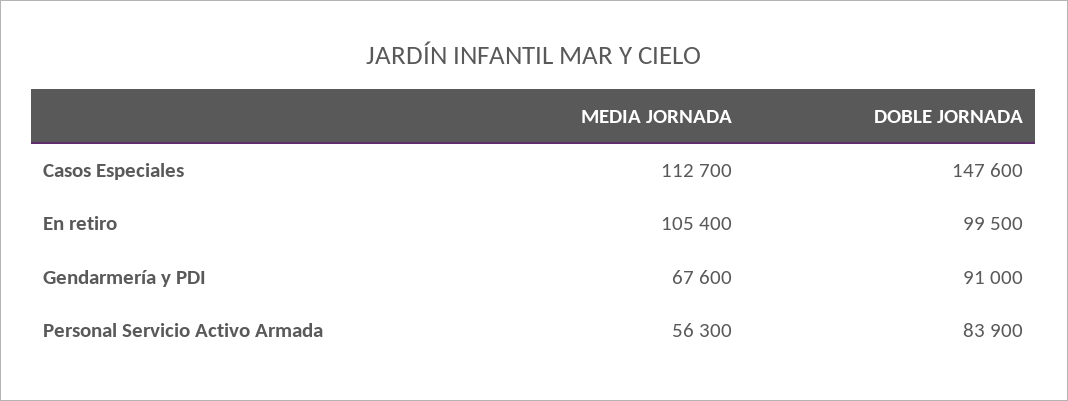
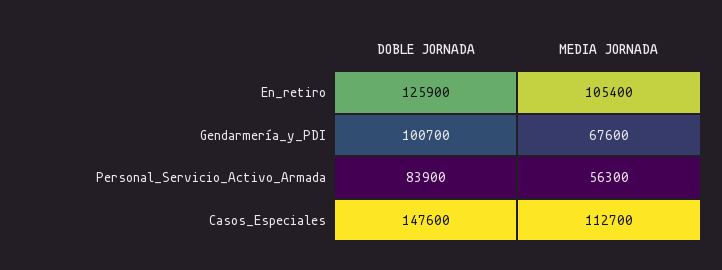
DOBLE JORNADA, En retiro: 99500 -> 125900
DOBLE JORNADA, Gendarmería y PDI: 91000 -> 100700

